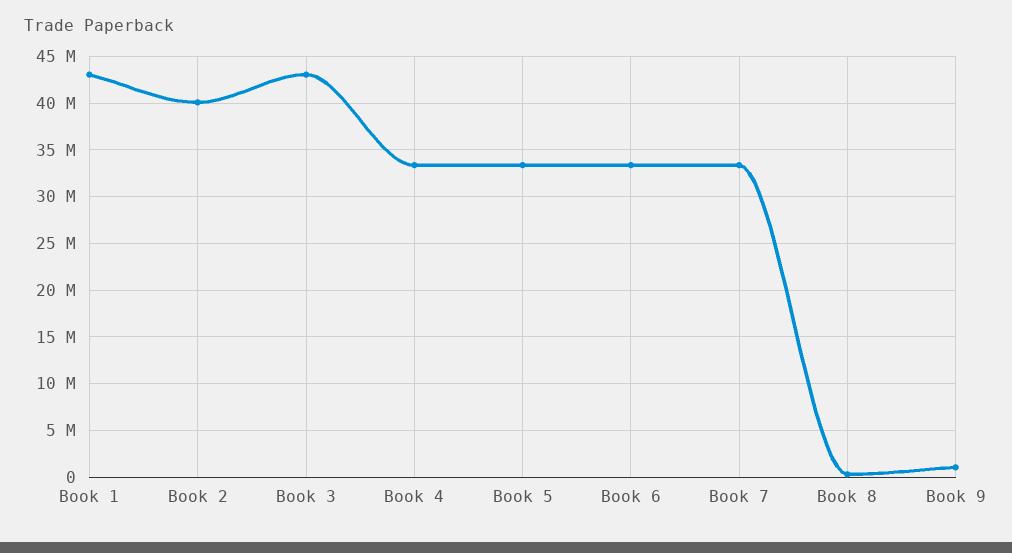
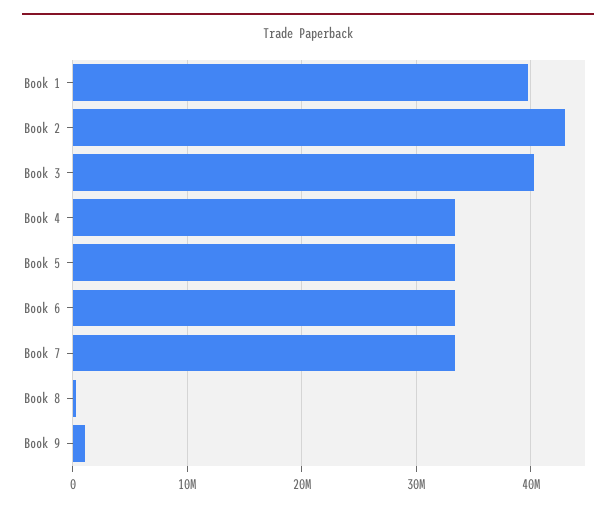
Book 1: 43000000 -> 40000000
Book 2: 40000000 -> 43000000
Book 3: 43000000 -> 40000000

